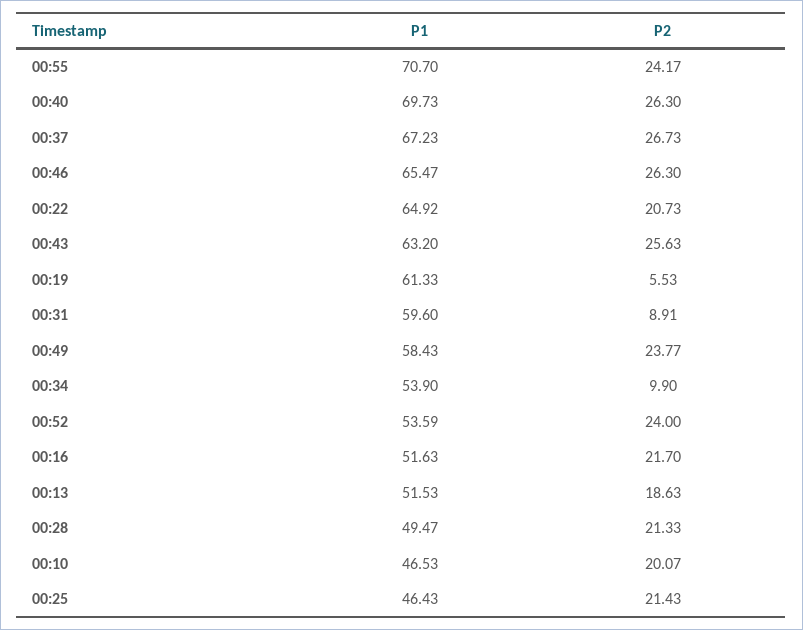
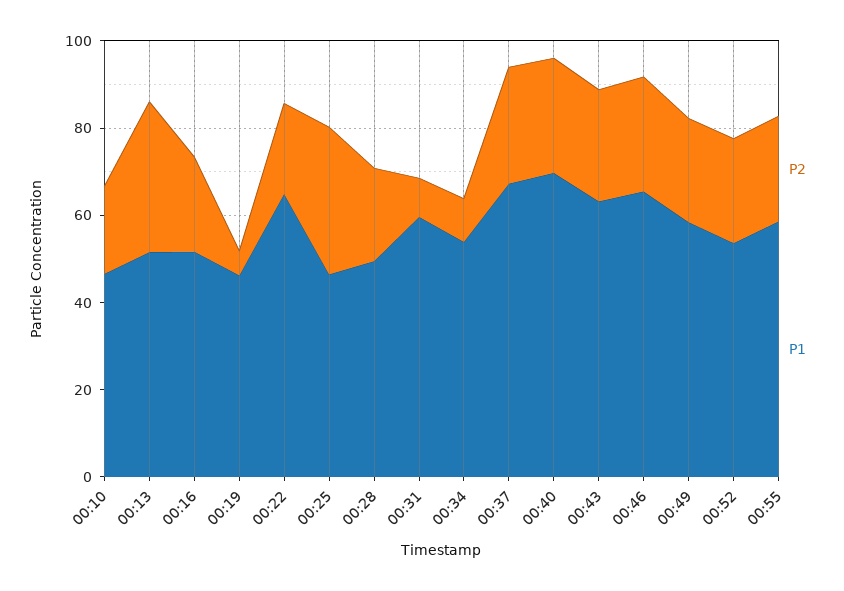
P1, 00:55: 70.7 -> 60
P1, 00:19: 61.33 -> 45
P2, 00:13: 18.63 -> 35
P2, 00:25: 21.43 -> 35

